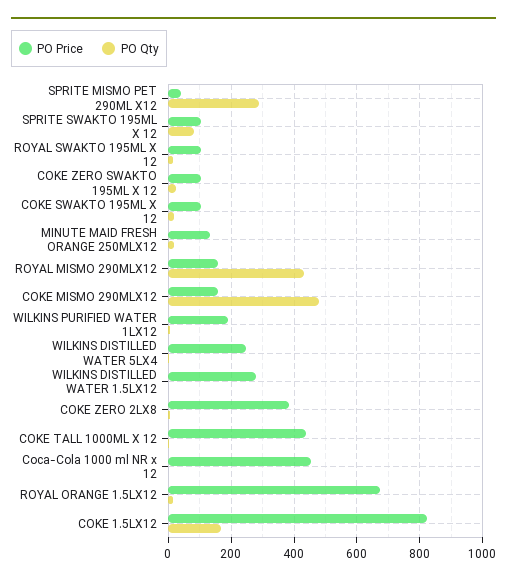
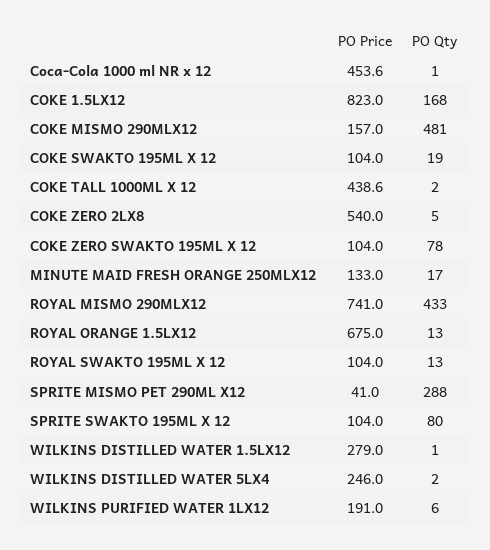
PO Qty, COKE ZERO SWAKTO 195ML X 12: 20 -> 78
PO Price, ROYAL MISMO 290MLX12: 160 -> 741
PO Price, COKE ZERO 2LX8: 380 -> 540

